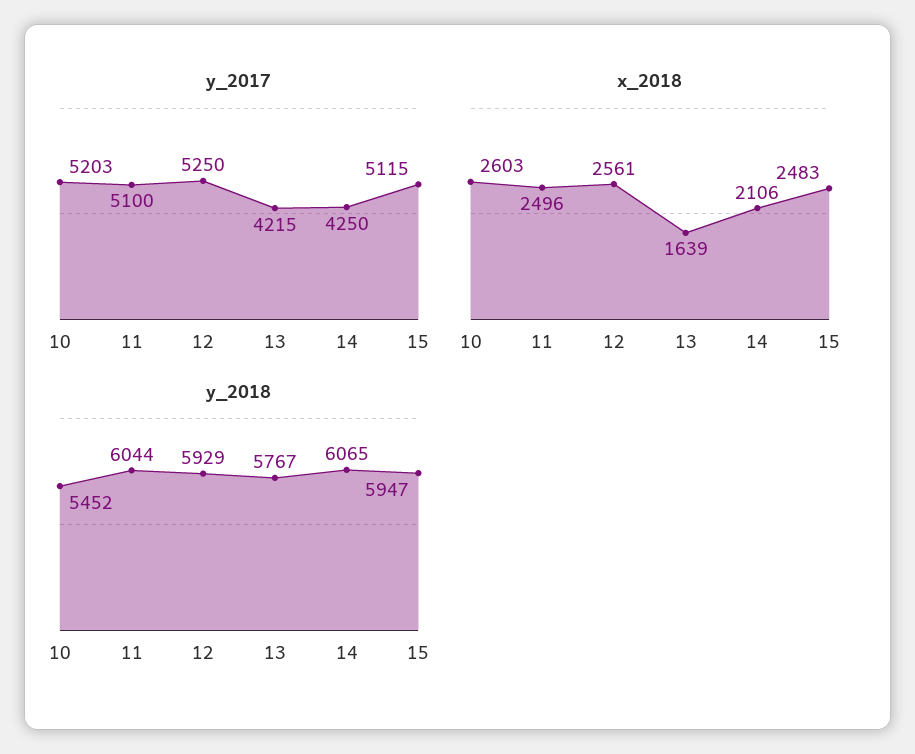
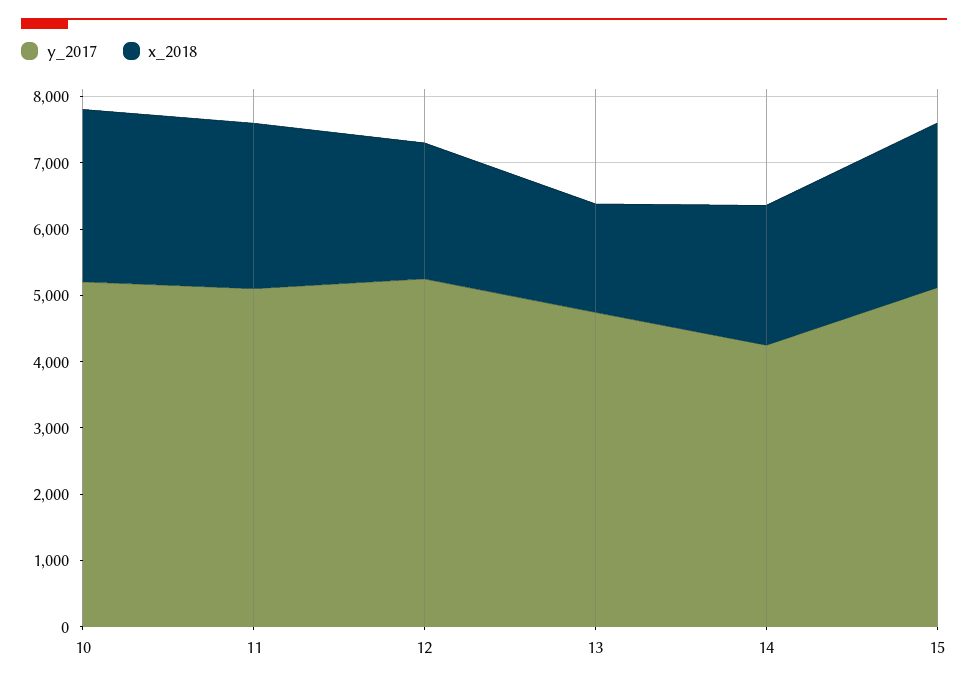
y_2017, 13: 4215 -> 4800
x_2018, 12: 2561 -> 2000
y_2018, 10: 5452 -> none
y_2018, 11: 6044 -> none
y_2018, 12: 5929 -> none
y_2018, 13: 5767 -> none
y_2018, 14: 6065 -> none
y_2018, 15: 5947 -> none

